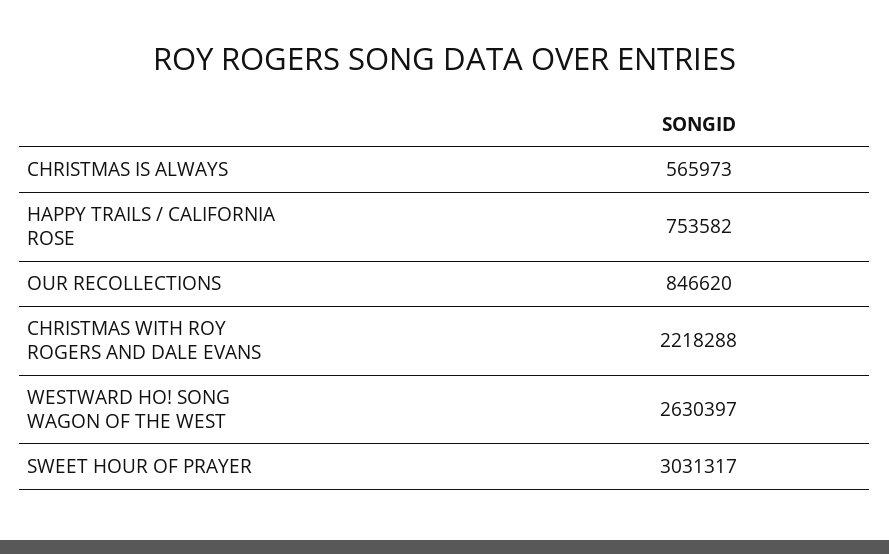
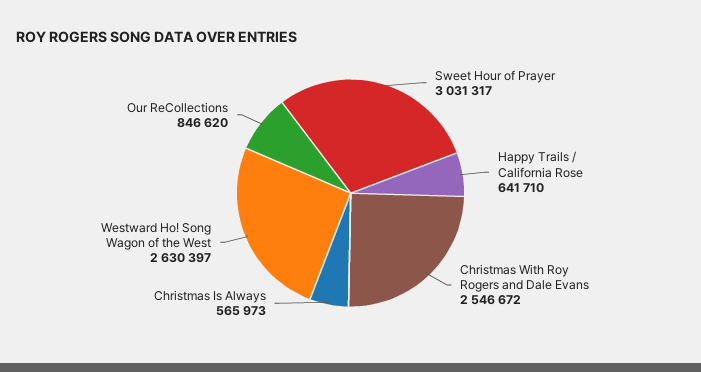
HAPPY TRAILS / CALIFORNIA ROSE: 753582 -> 641710
CHRISTMAS WITH ROY ROGERS AND DALE EVANS: 2218288 -> 2546672

